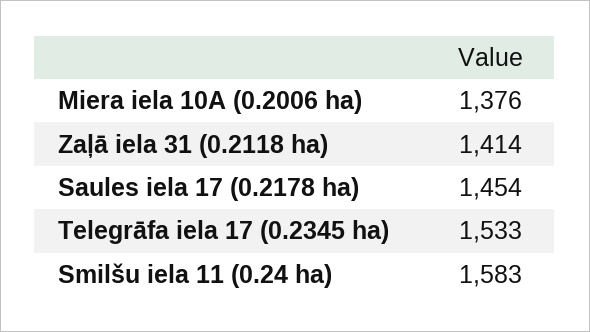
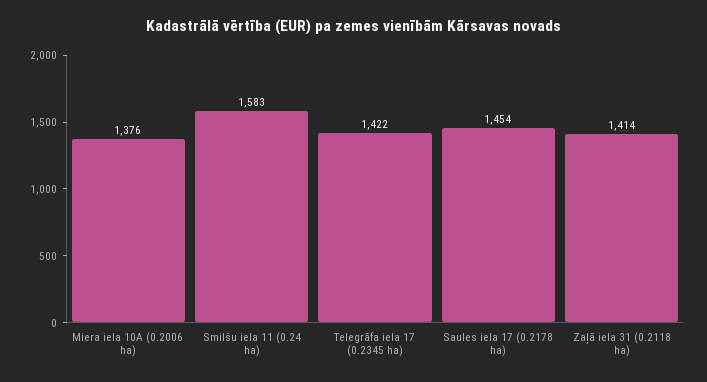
Telegrāfa iela 17 (0.2345 ha): 1533 -> 1422

